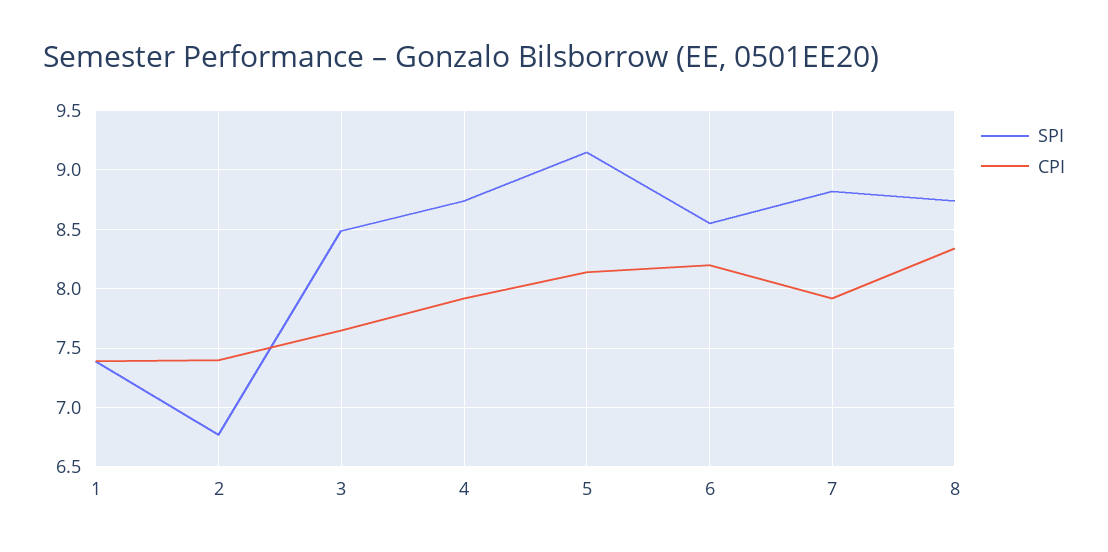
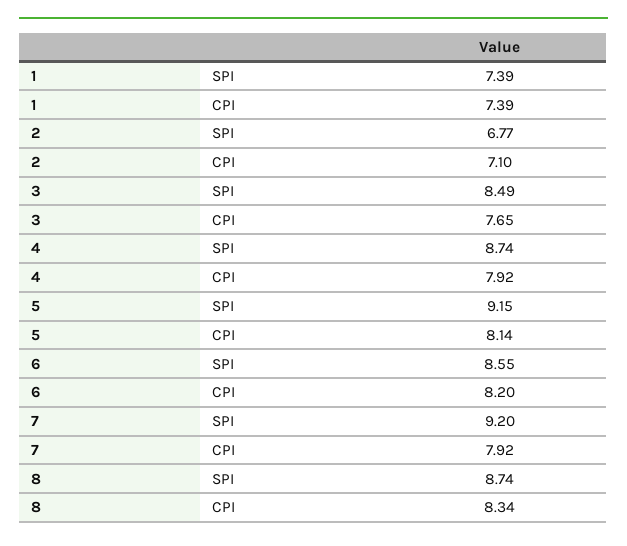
CPI, 2: 7.4 -> 7.1
SPI, 7: 8.8 -> 9.2

